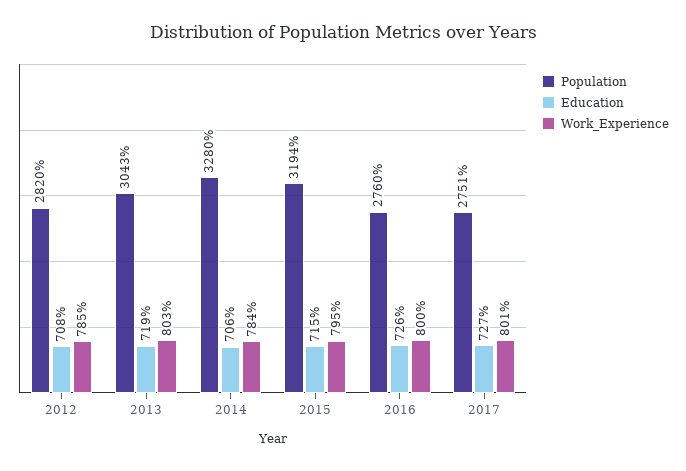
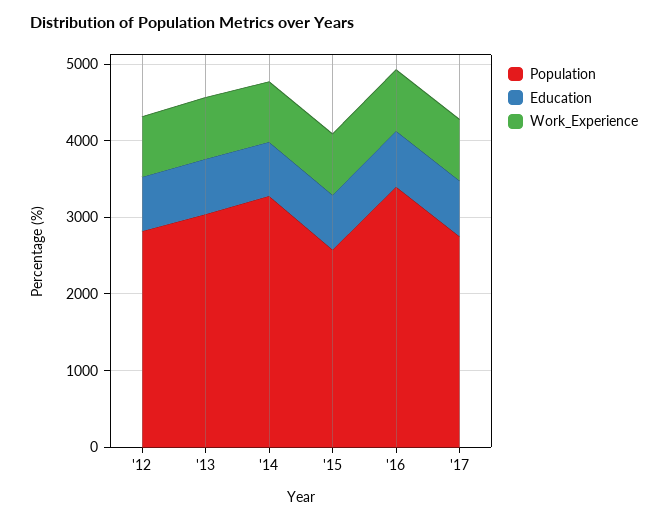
Population, 2015: 3194 -> 2600
Population, 2016: 2760 -> 3400

